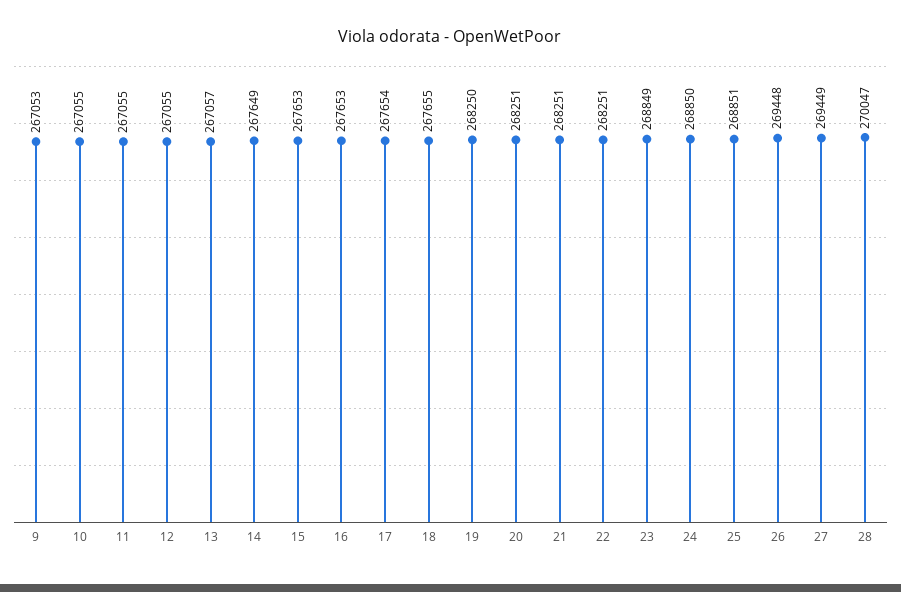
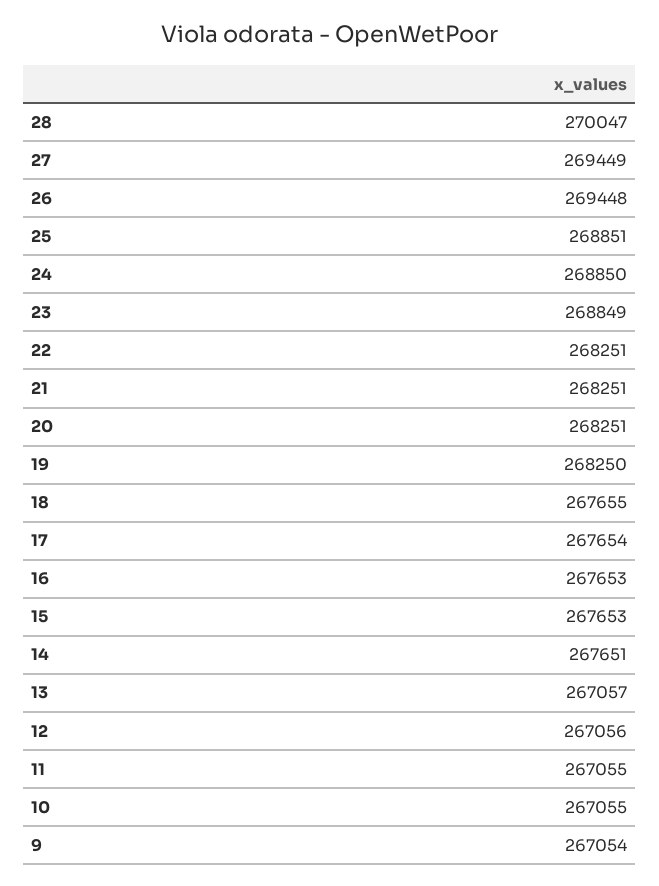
9: 267053 -> 267054
12: 267055 -> 267056
14: 267649 -> 267651

